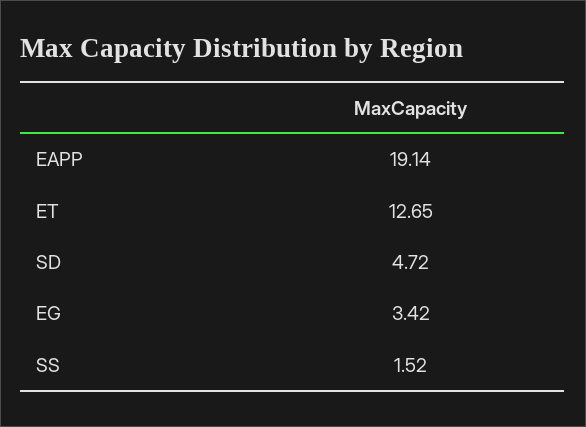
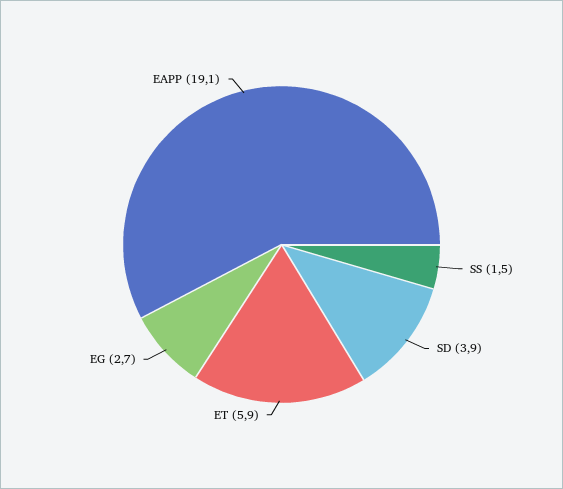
ET: 12.65 -> 5.9
SD: 4.72 -> 3.9
EG: 3.42 -> 2.7

